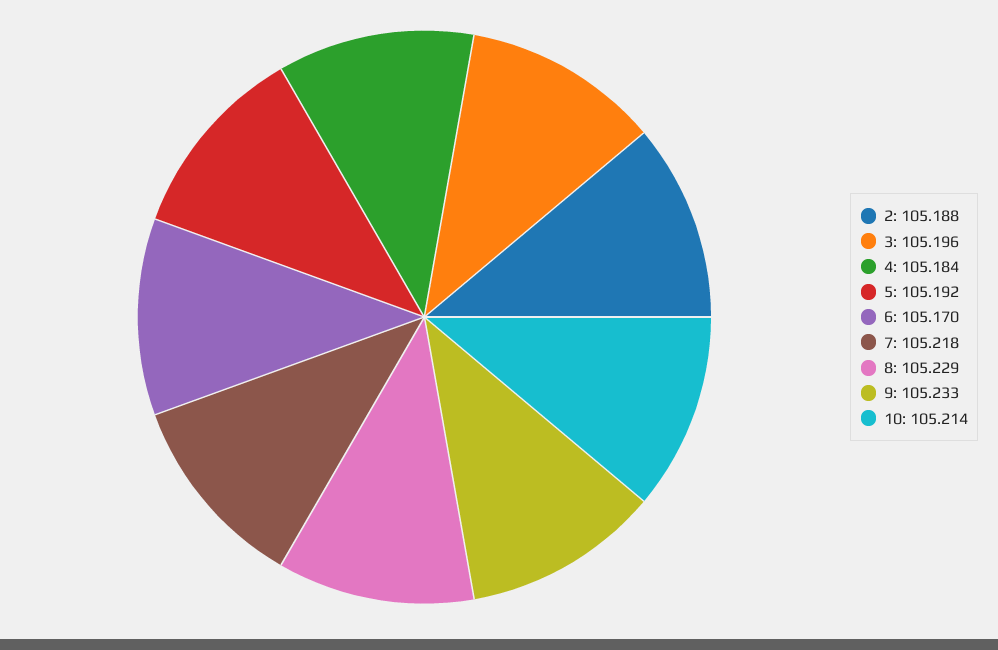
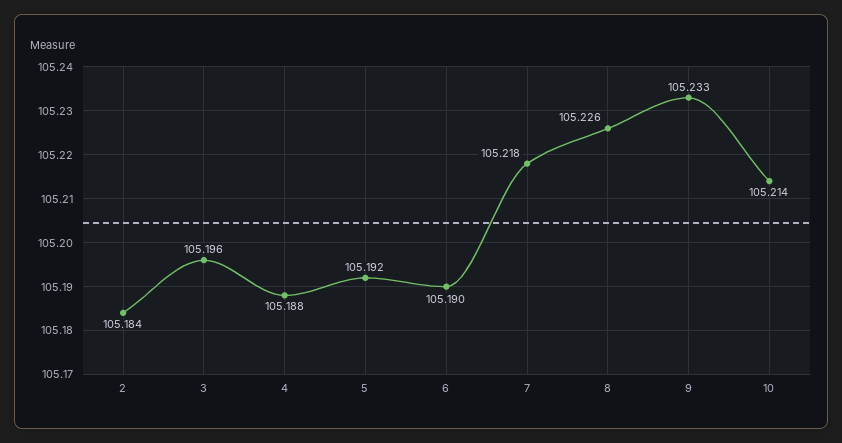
2: 105.188 -> 105.184
4: 105.184 -> 105.188
6: 105.17 -> 105.19
8: 105.229 -> 105.226

